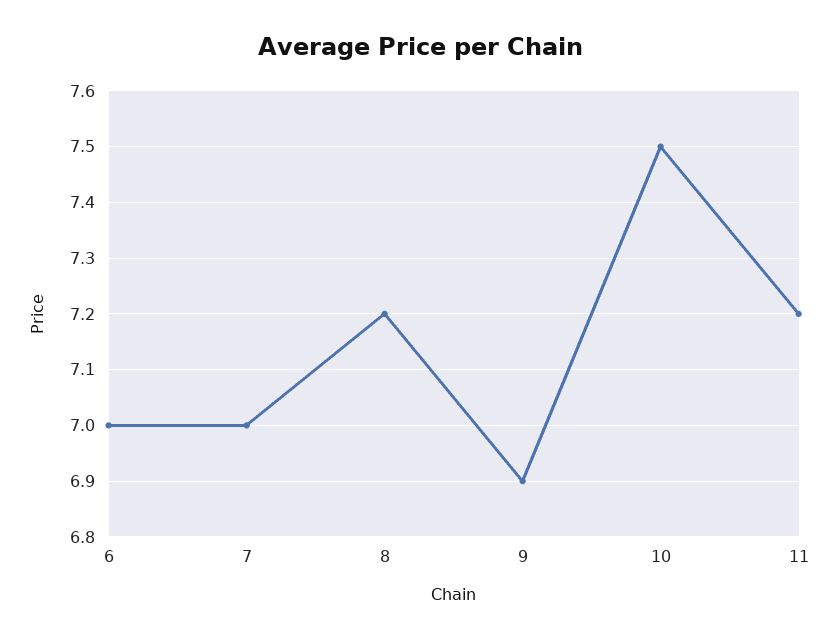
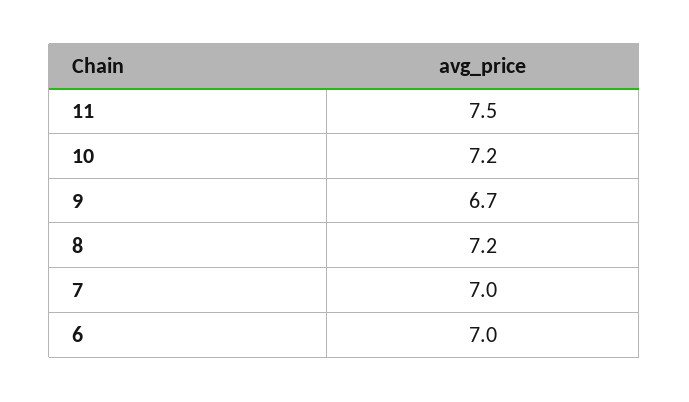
9: 6.9 -> 6.7
10: 7.5 -> 7.2
11: 7.2 -> 7.5

